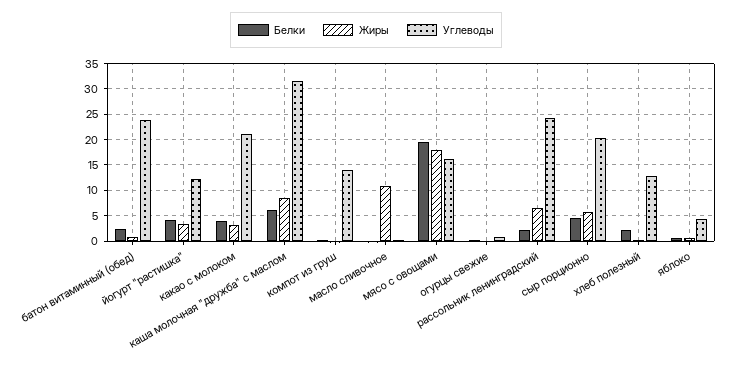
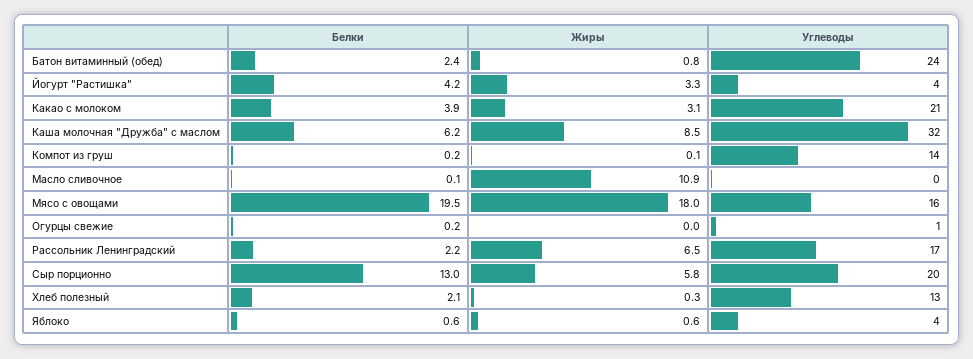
Углеводы, йогурт "растишка": 12.5 -> 4
Углеводы, рассольник ленинградский: 25 -> 17
Белки, сыр порционно: 5 -> 13

